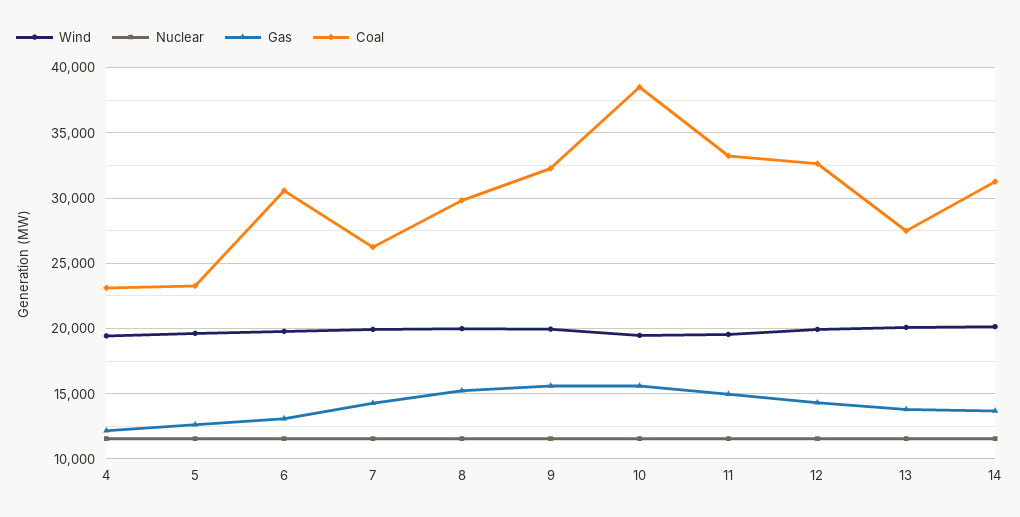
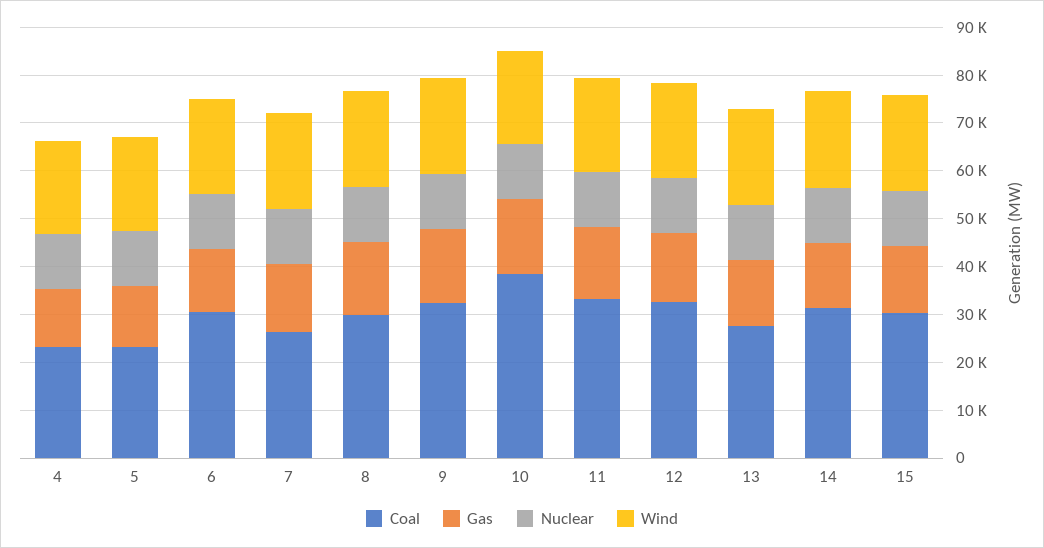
Coal, 15: none -> 30000
Gas, 15: none -> 14000
Nuclear, 15: none -> 12000
Wind, 15: none -> 20000

